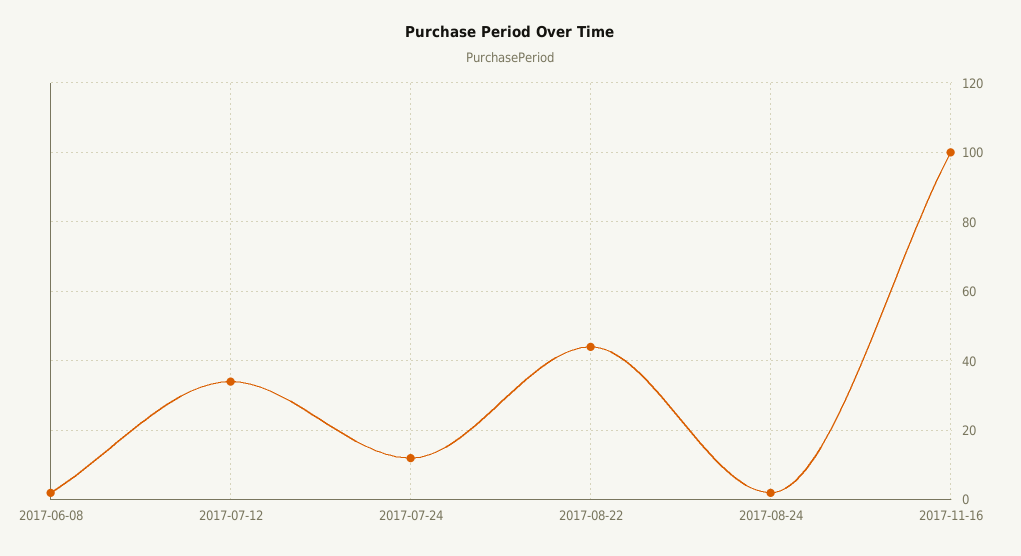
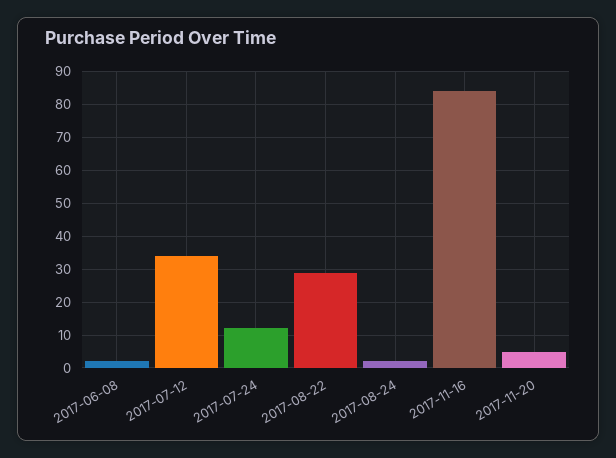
2017-08-22: 45 -> 30
2017-11-16: 100 -> 85
2017-11-20: none -> 5

